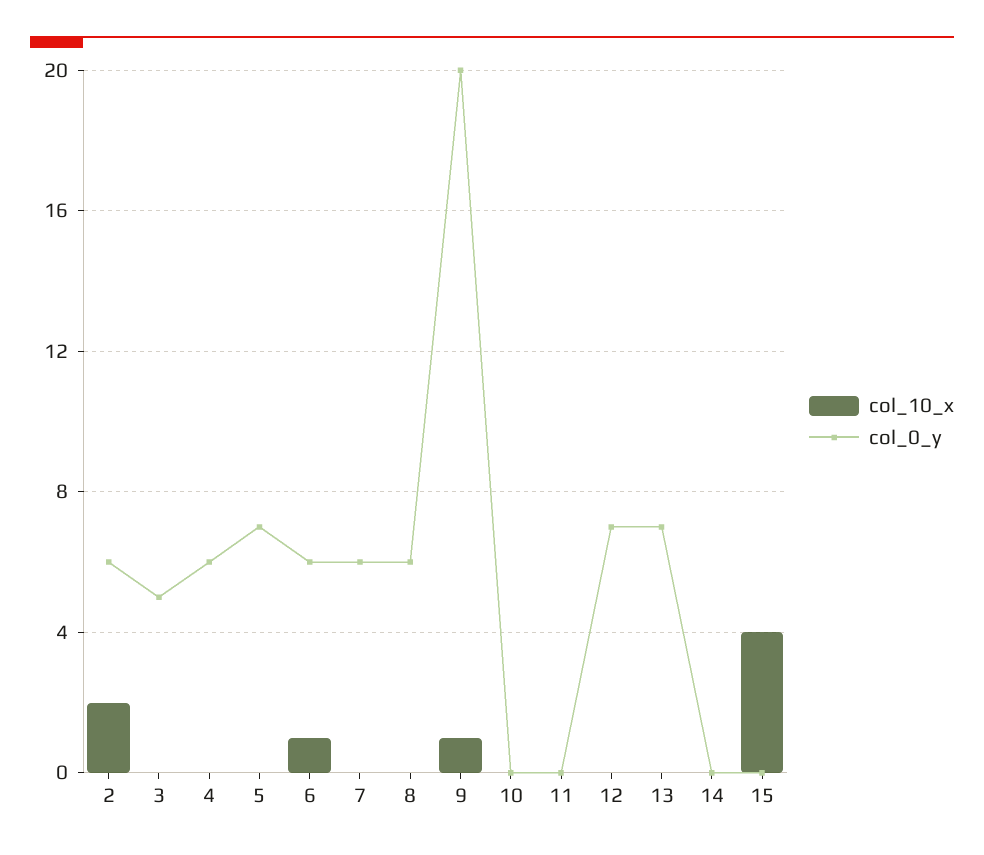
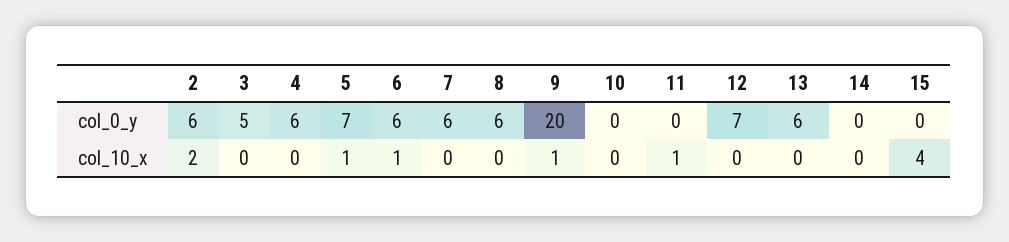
col_10_x, 5: 0 -> 1
col_10_x, 11: 0 -> 1
col_0_y, 13: 7 -> 6

